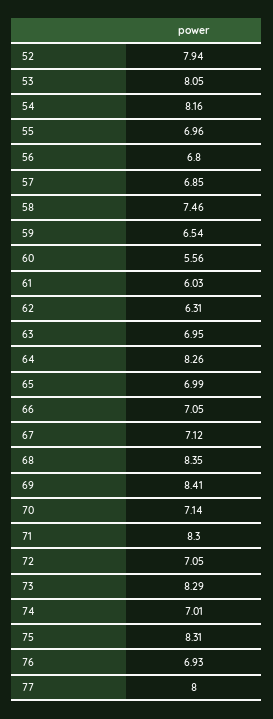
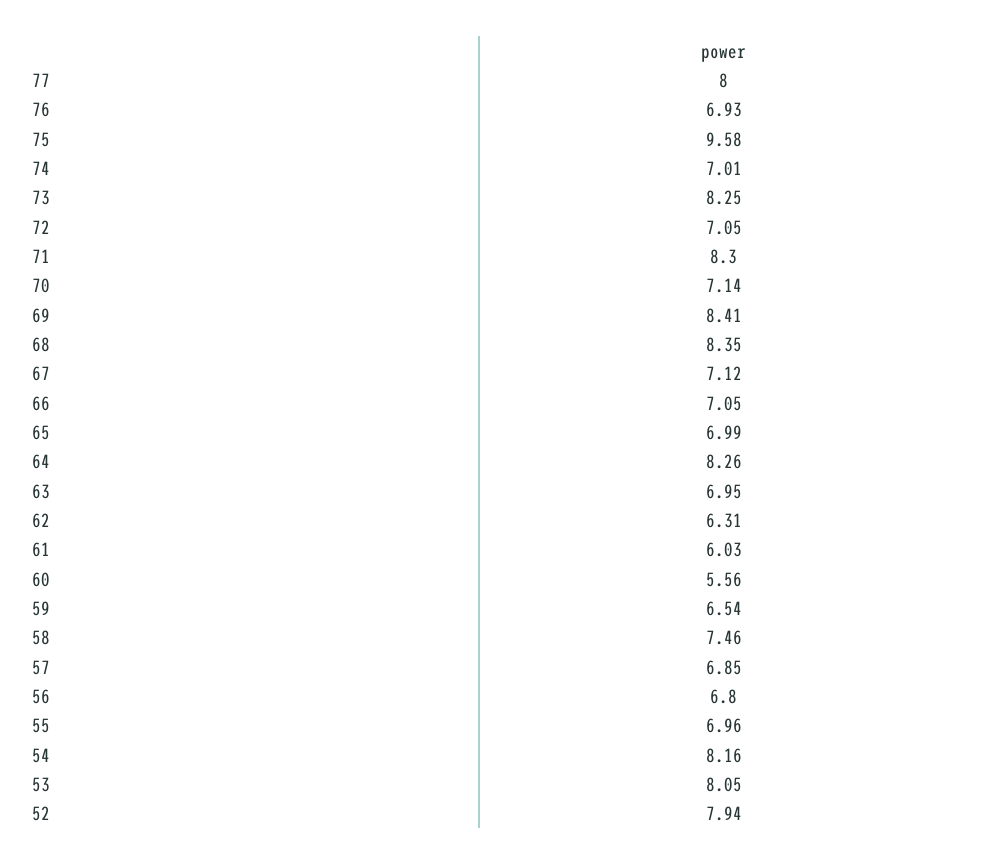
73: 8.29 -> 8.25
75: 8.31 -> 9.58

